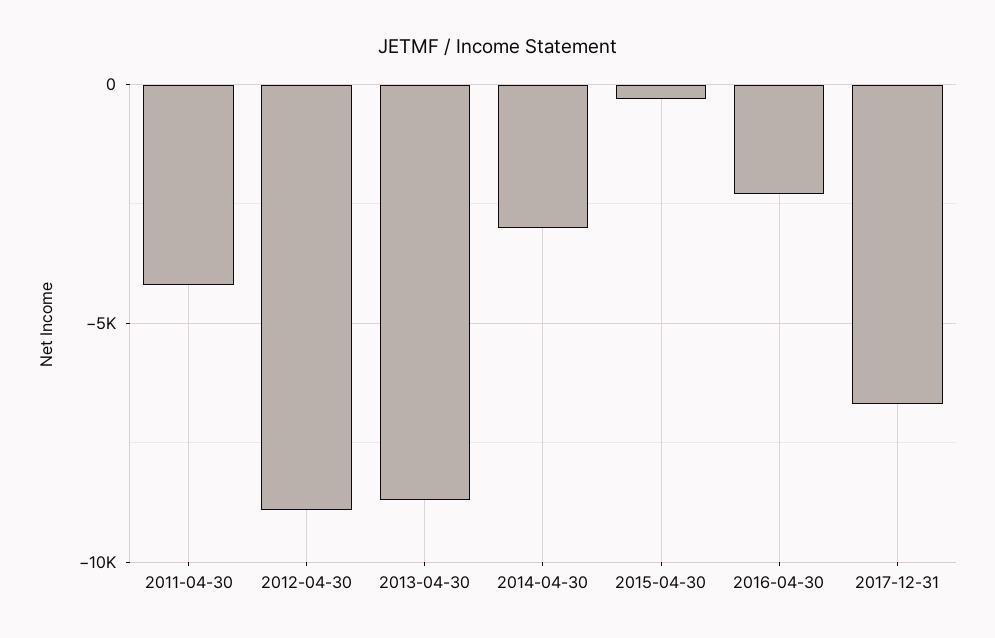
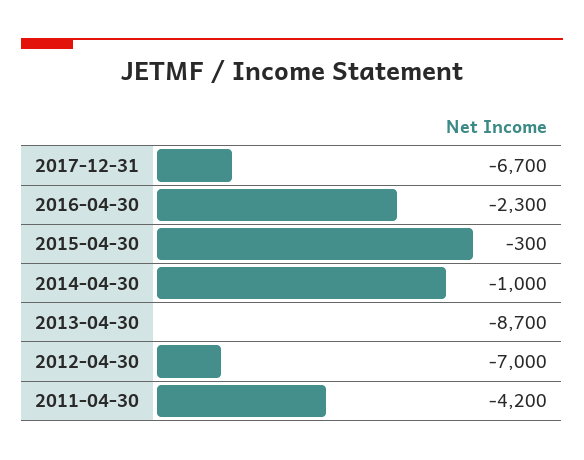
2012-04-30: -9000 -> -7000
2014-04-30: -3000 -> -1000

